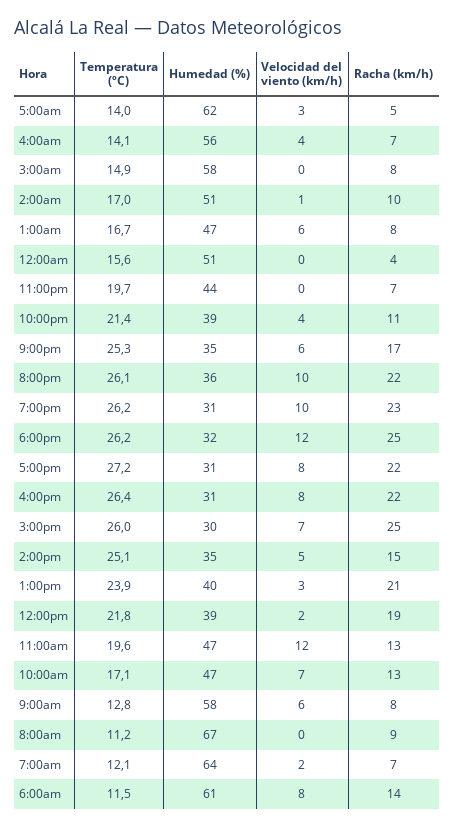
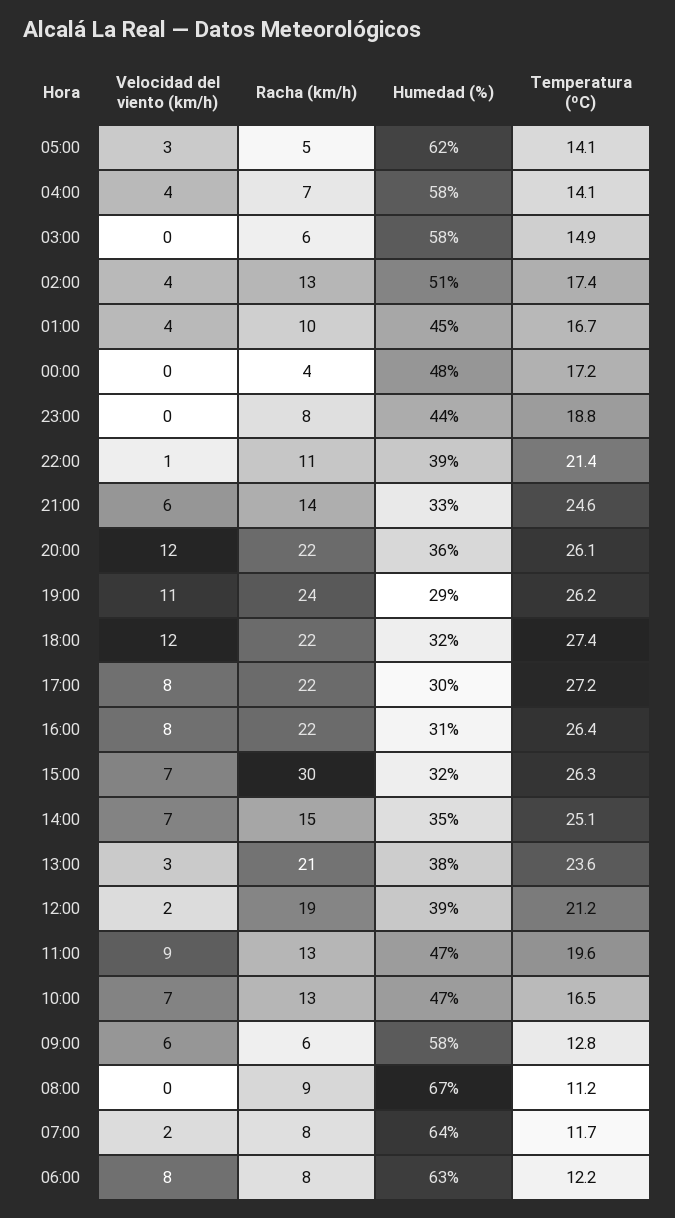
Temperatura (ºC), 5:00am: 14 -> 14.1
Humedad (%), 4:00am: 56 -> 58
Racha (km/h), 3:00am: 8 -> 6
Temperatura (ºC), 2:00am: 17 -> 17.4
Velocidad del viento (km/h), 2:00am: 1 -> 4
Racha (km/h), 2:00am: 10 -> 13
Humedad (%), 1:00am: 47 -> 45
Velocidad del viento (km/h), 1:00am: 6 -> 4
Racha (km/h), 1:00am: 8 -> 10
Temperatura (ºC), 12:00am: 15.6 -> 17.2
Humedad (%), 12:00am: 51 -> 48
Temperatura (ºC), 11:00pm: 19.7 -> 18.8
Racha (km/h), 11:00pm: 7 -> 8
Velocidad del viento (km/h), 10:00pm: 4 -> 1
Temperatura (ºC), 9:00pm: 25.3 -> 24.6
Humedad (%), 9:00pm: 35 -> 33
Racha (km/h), 9:00pm: 17 -> 14
Velocidad del viento (km/h), 8:00pm: 10 -> 12
Humedad (%), 7:00pm: 31 -> 29
Velocidad del viento (km/h), 7:00pm: 10 -> 11
Racha (km/h), 7:00pm: 23 -> 24
Temperatura (ºC), 6:00pm: 26.2 -> 27.4
Racha (km/h), 6:00pm: 25 -> 22
Humedad (%), 5:00pm: 31 -> 30
Temperatura (ºC), 3:00pm: 26 -> 26.3
Humedad (%), 3:00pm: 30 -> 32
Racha (km/h), 3:00pm: 25 -> 30
Velocidad del viento (km/h), 2:00pm: 5 -> 7
Temperatura (ºC), 1:00pm: 23.9 -> 23.6
Humedad (%), 1:00pm: 40 -> 38
Temperatura (ºC), 12:00pm: 21.8 -> 21.2
Velocidad del viento (km/h), 11:00am: 12 -> 9
Temperatura (ºC), 10:00am: 17.1 -> 16.5
Racha (km/h), 9:00am: 8 -> 6
Temperatura (ºC), 7:00am: 12.1 -> 11.7
Racha (km/h), 7:00am: 7 -> 8
Temperatura (ºC), 6:00am: 11.5 -> 12.2
Humedad (%), 6:00am: 61 -> 63
Racha (km/h), 6:00am: 14 -> 8

